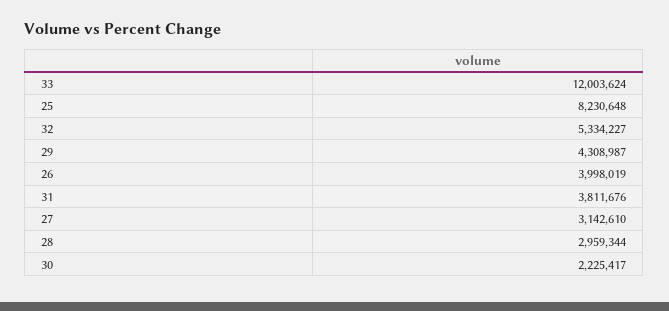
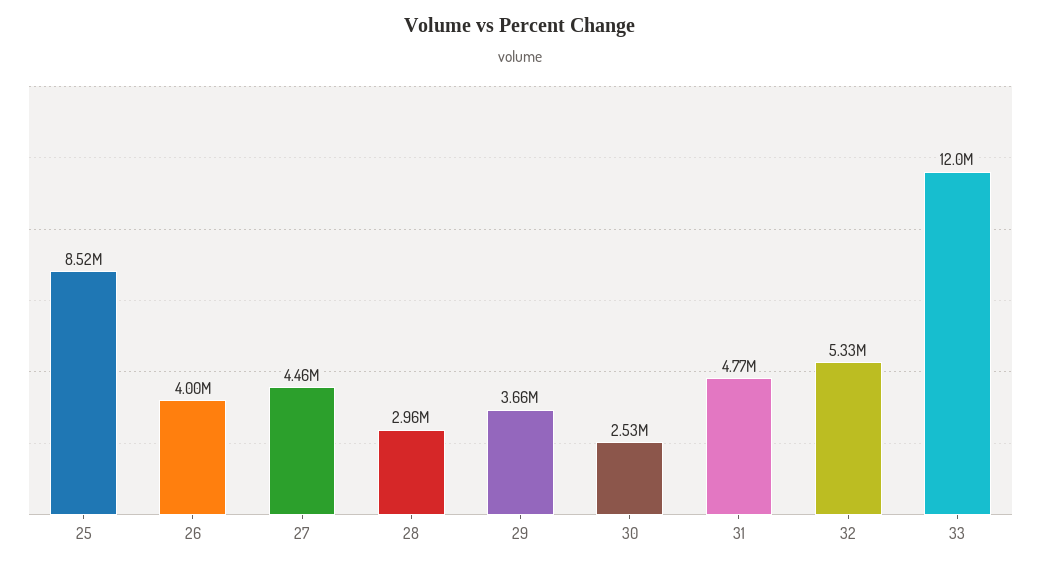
25: 8230648 -> 8520000
29: 4308987 -> 3660000
31: 3811676 -> 4770000
27: 3142610 -> 4460000
30: 2225417 -> 2530000

